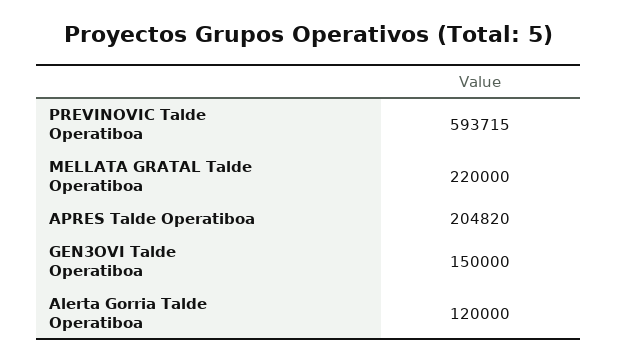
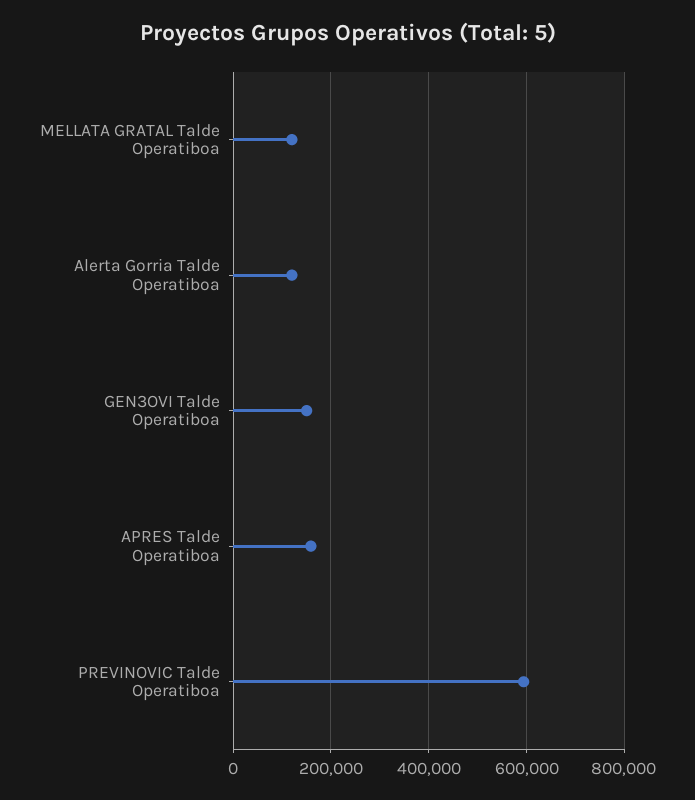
MELLATA GRATAL Talde Operatiboa: 220000 -> 120000
APRES Talde Operatiboa: 204820 -> 160000

